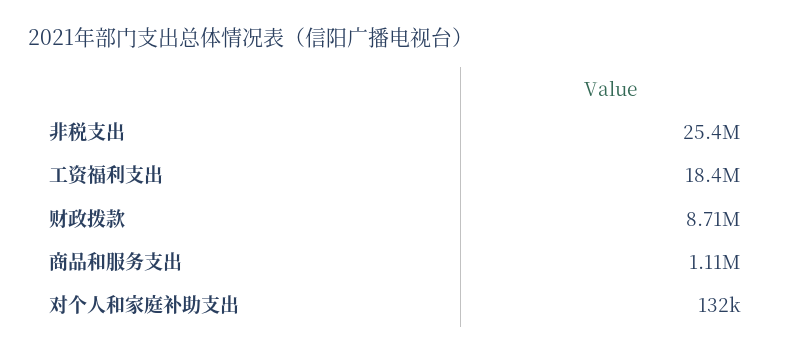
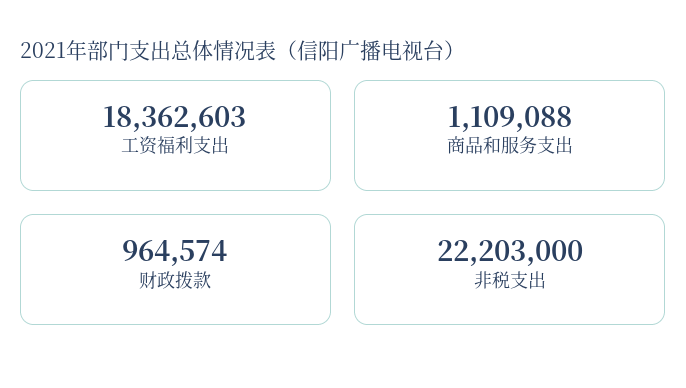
非税支出: 25400000 -> 22203000
财政拨款: 8710000 -> 964574
对个人和家庭补助支出: 132000 -> none

